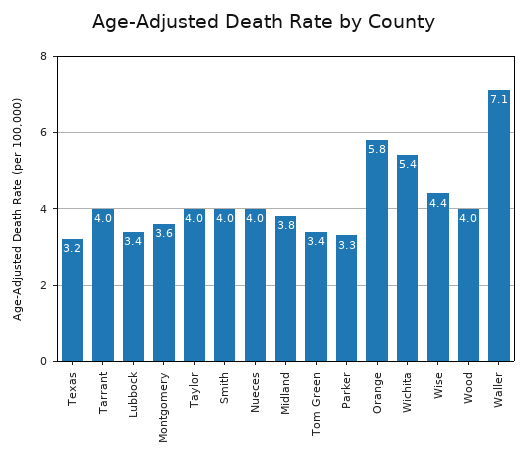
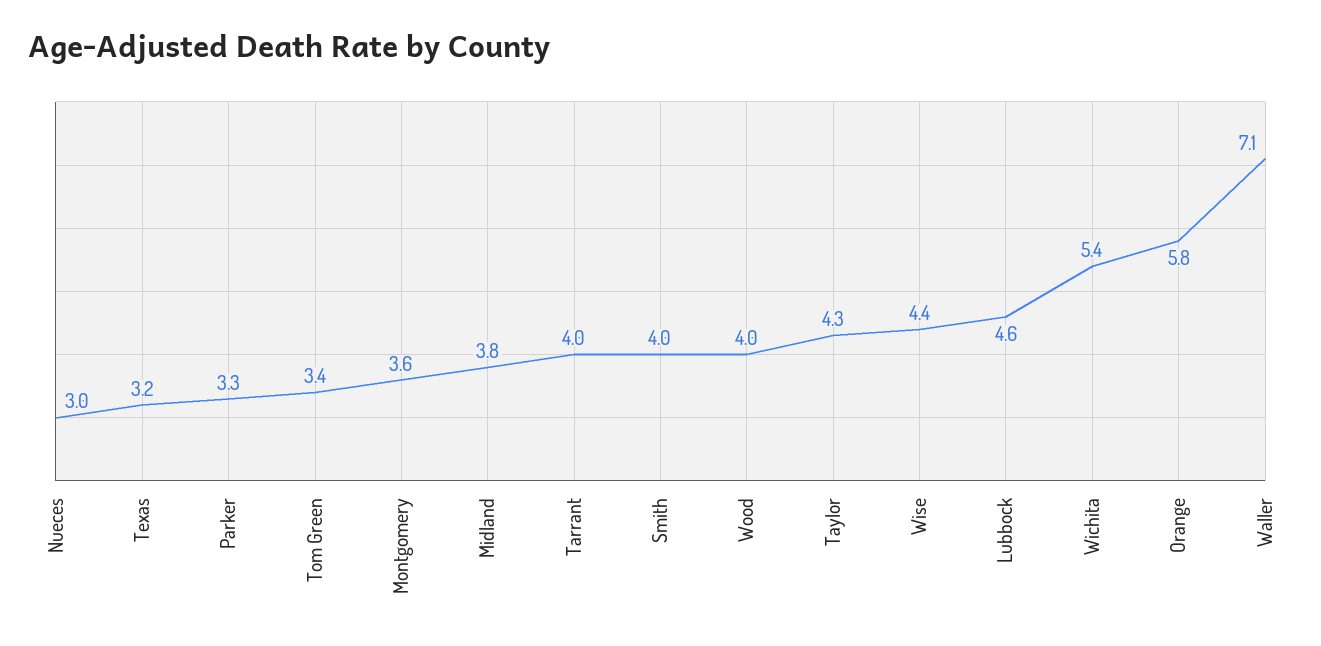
Lubbock: 3.4 -> 4.6
Taylor: 4 -> 4.3
Nueces: 4 -> 3

